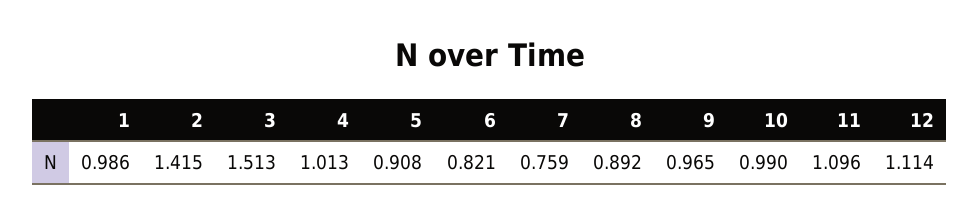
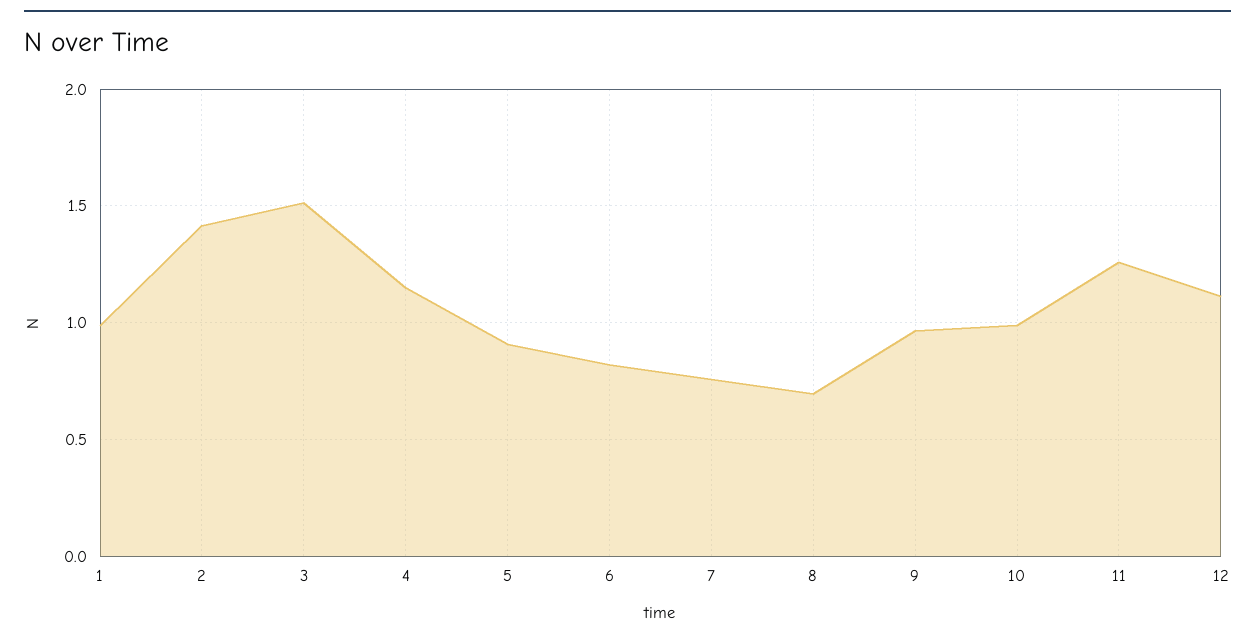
4: 1.013 -> 1.15
8: 0.892 -> 0.7
11: 1.096 -> 1.25

